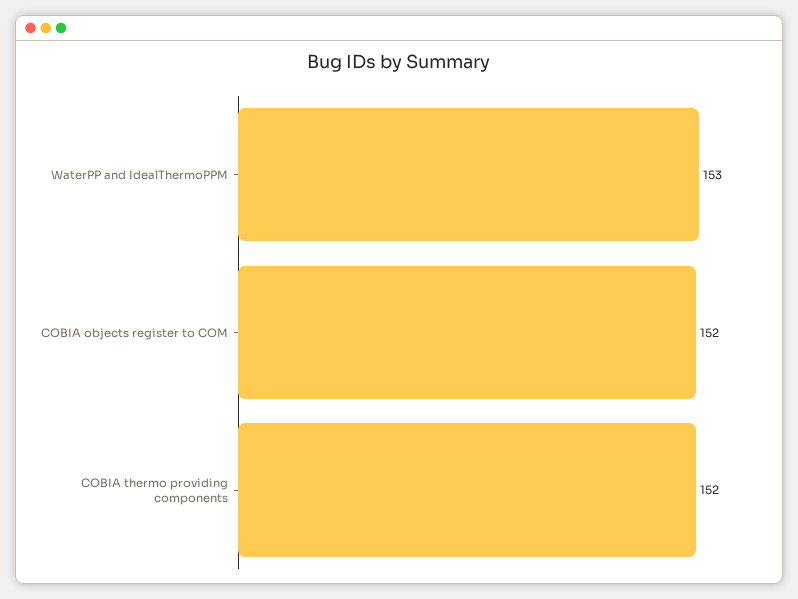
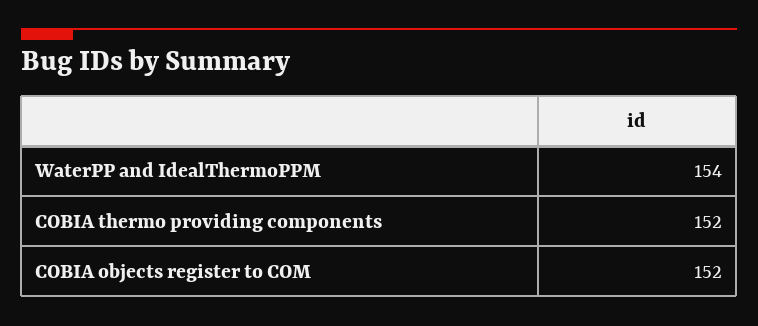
WaterPP and IdealThermoPPM: 153 -> 154

